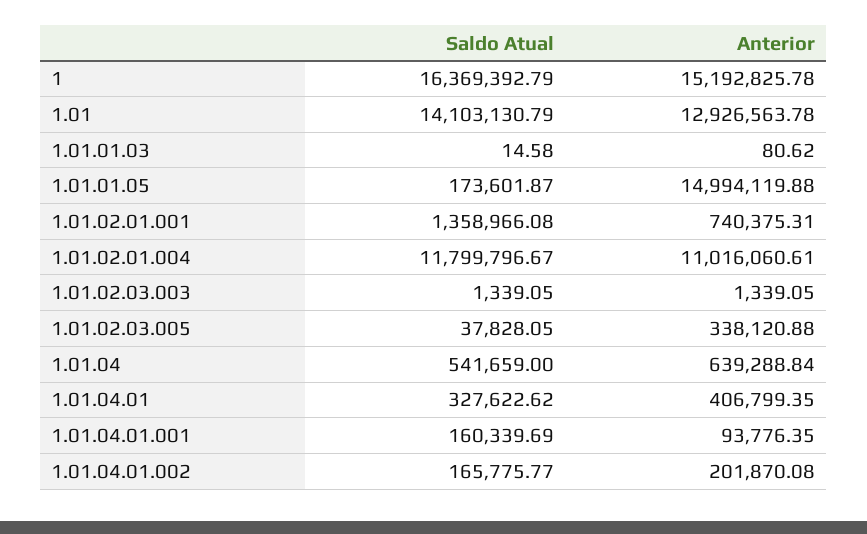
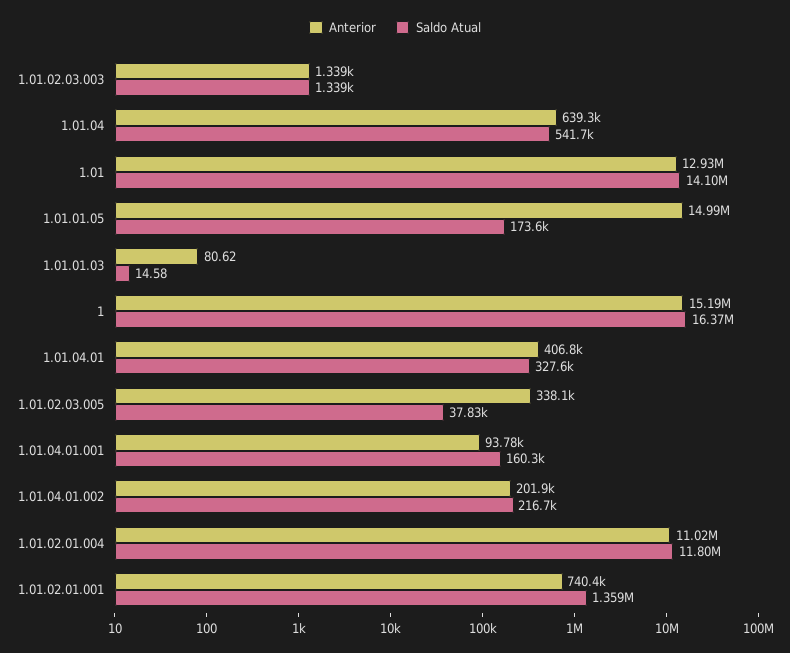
Saldo Atual, 1.01.04.01.002: 165775.77 -> 216700

